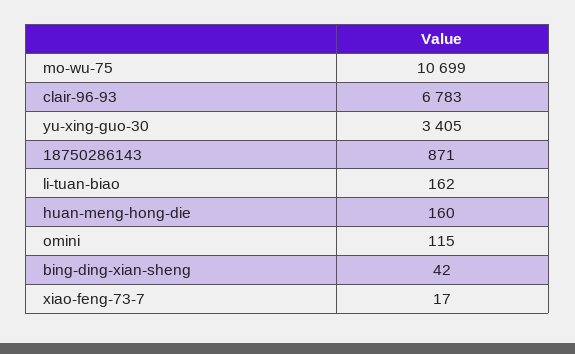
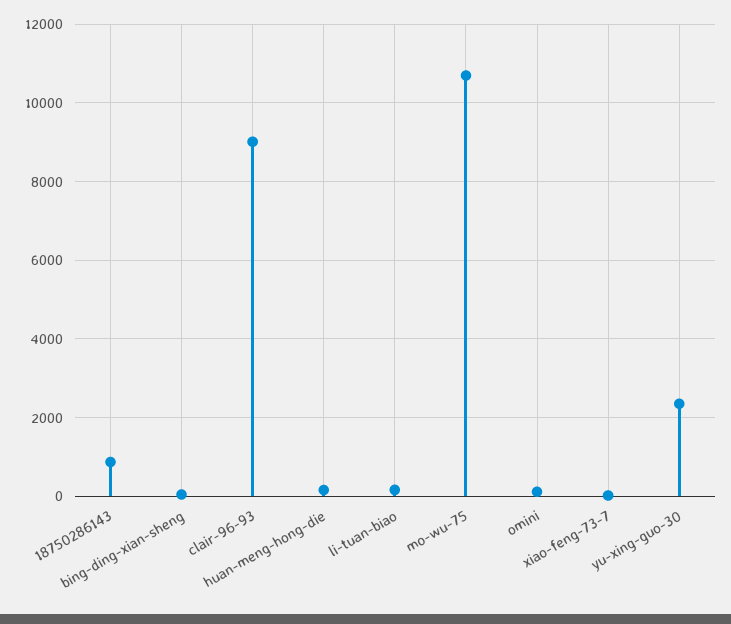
clair-96-93: 6783 -> 9000
yu-xing-guo-30: 3405 -> 2400

